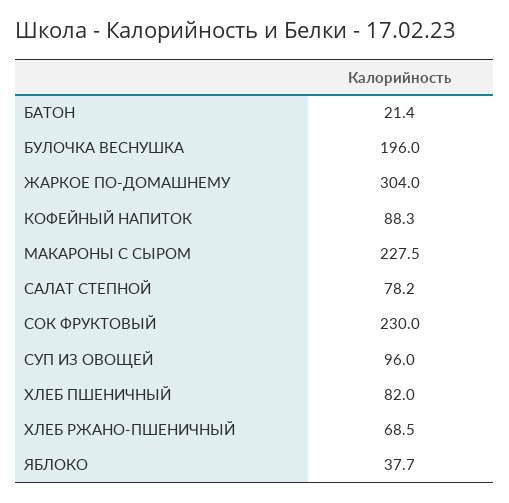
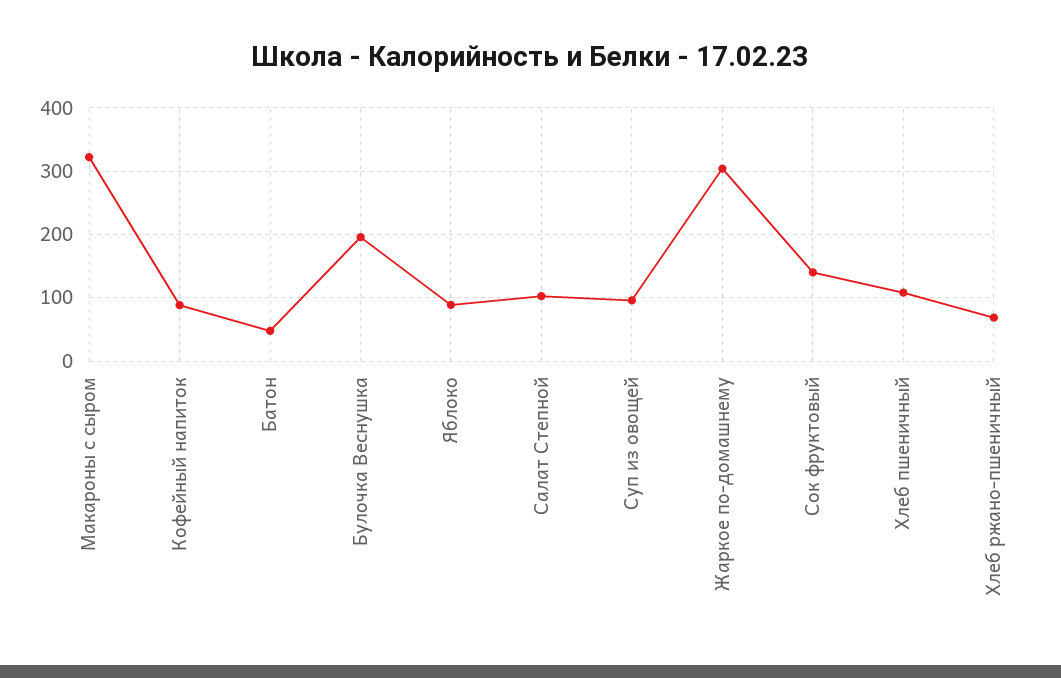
БАТОН: 21.4 -> 50
МАКАРОНЫ С СЫРОМ: 227.5 -> 320
САЛАТ СТЕПНОЙ: 78.2 -> 100
СОК ФРУКТОВЫЙ: 230 -> 140
ХЛЕБ ПШЕНИЧНЫЙ: 82 -> 110
ЯБЛОКО: 37.7 -> 90

